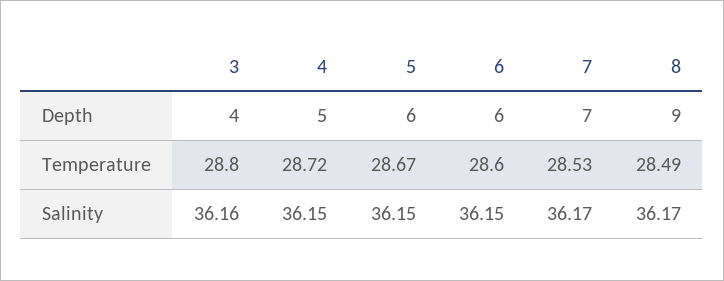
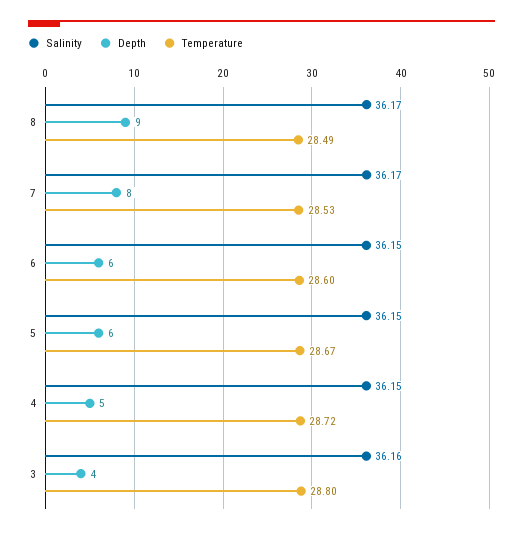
Depth, 7: 7 -> 8

